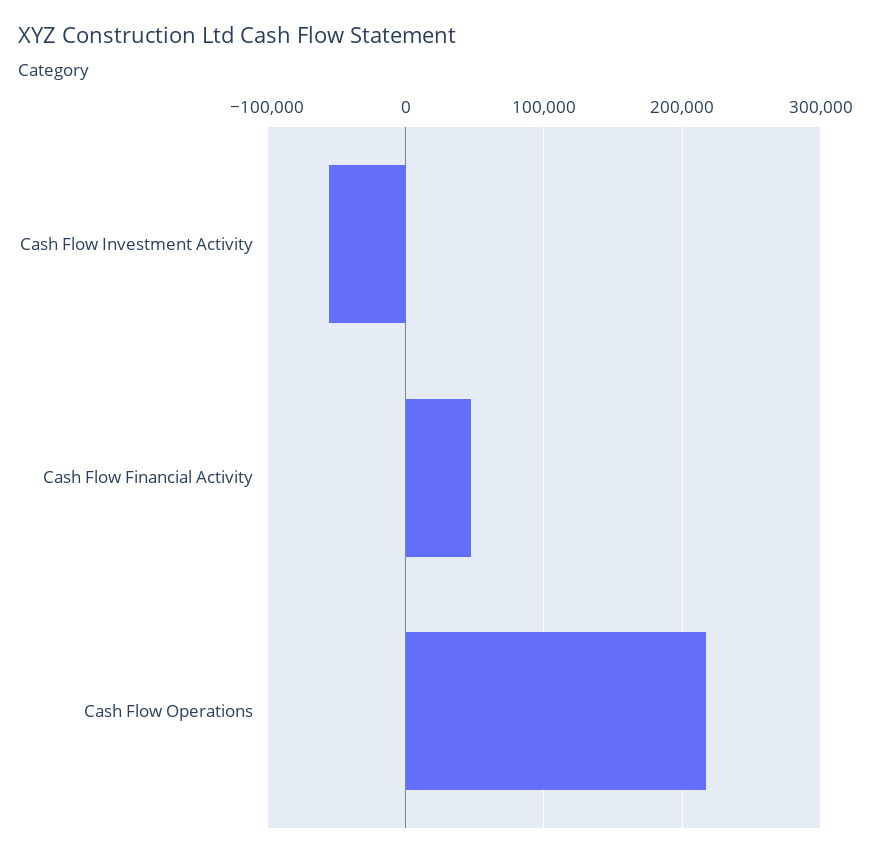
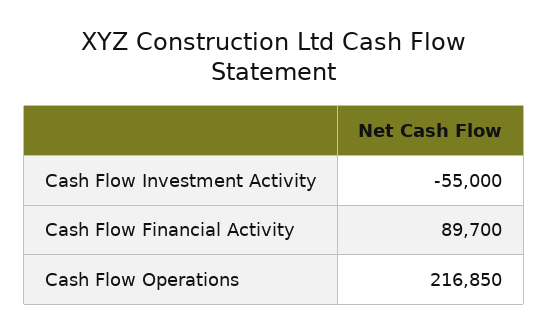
Cash Flow Financial Activity: 50000 -> 89700

